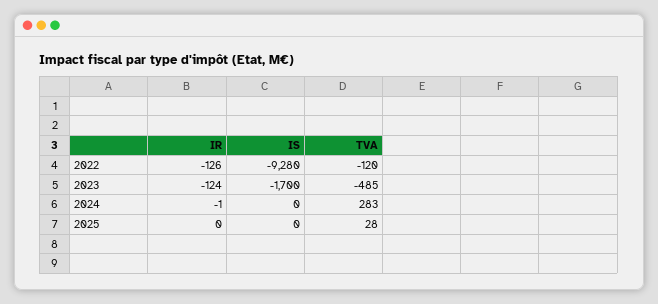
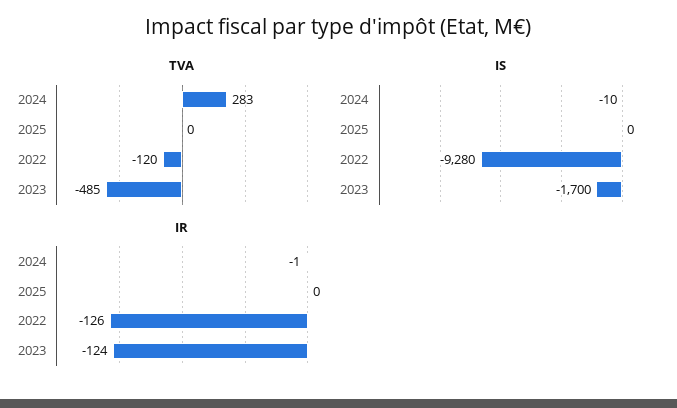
IS, 2024: 0 -> -10
TVA, 2025: 28 -> 0

